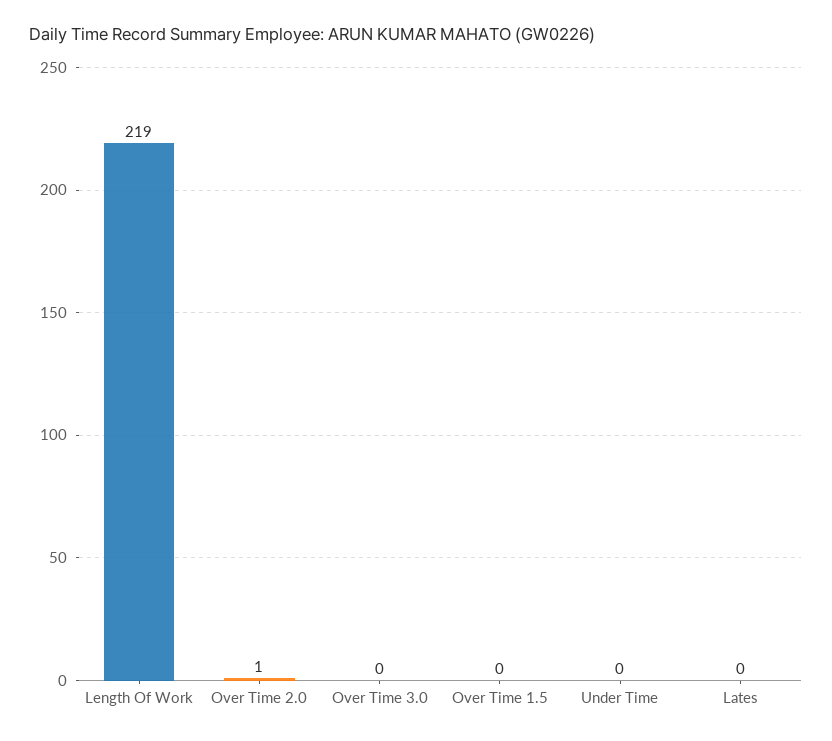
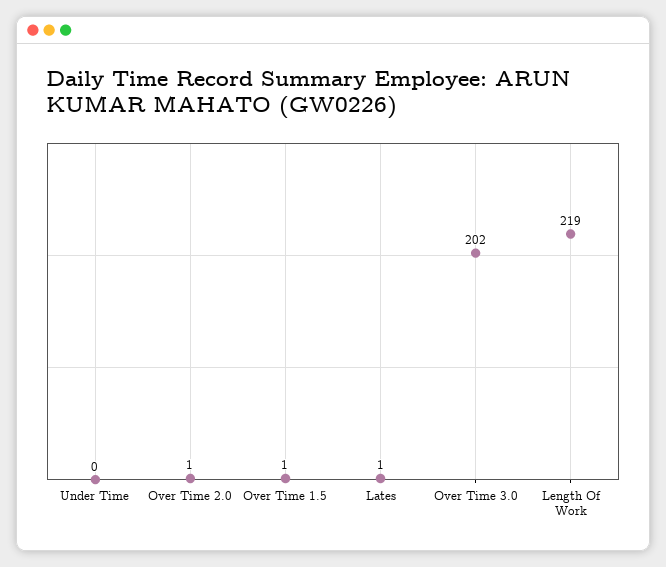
Over Time 3.0: 0 -> 202
Over Time 1.5: 0 -> 1
Lates: 0 -> 1

